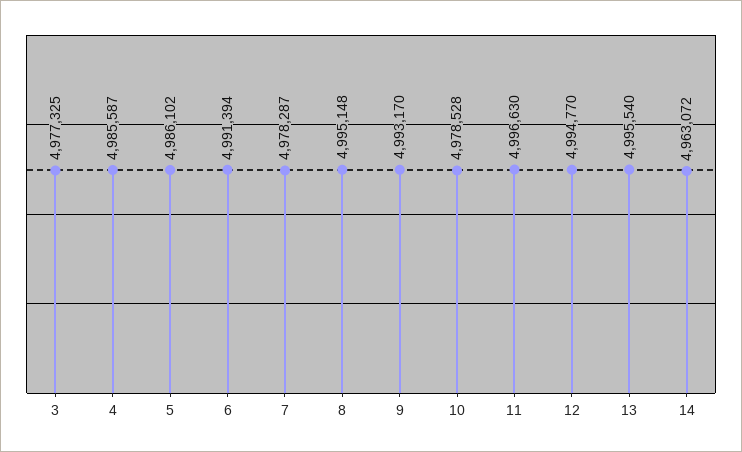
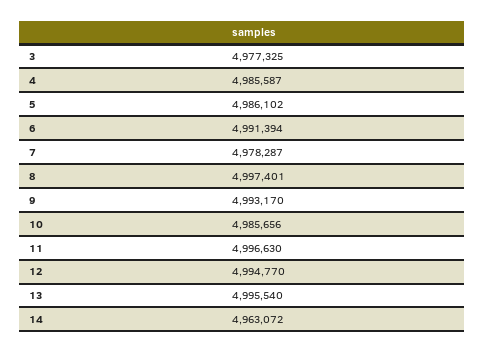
8: 4995148 -> 4997401
10: 4978528 -> 4985656

